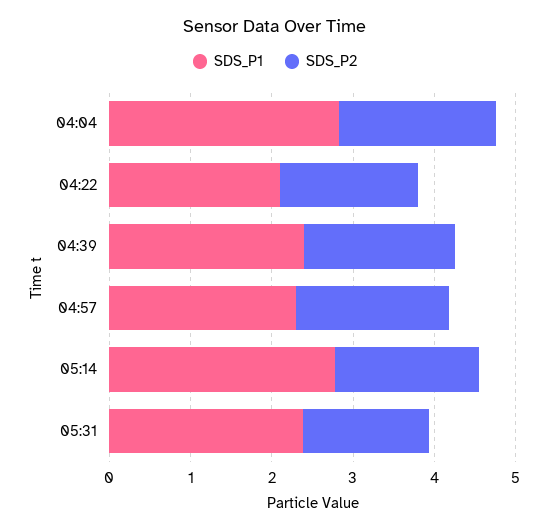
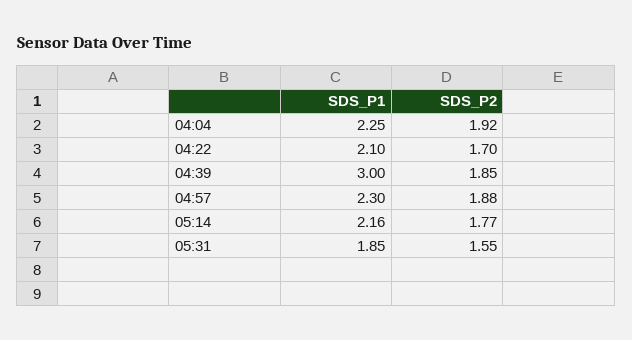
SDS_P1, 04:04: 2.8 -> 2.25
SDS_P1, 04:39: 2.4 -> 3
SDS_P1, 05:14: 2.8 -> 2.16
SDS_P1, 05:31: 2.4 -> 1.85

